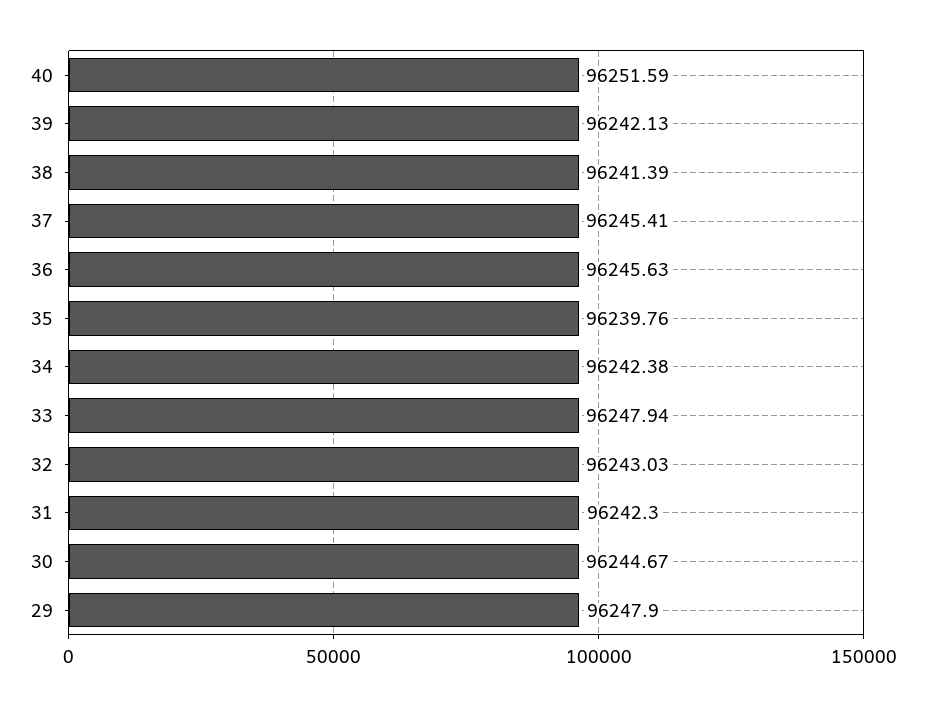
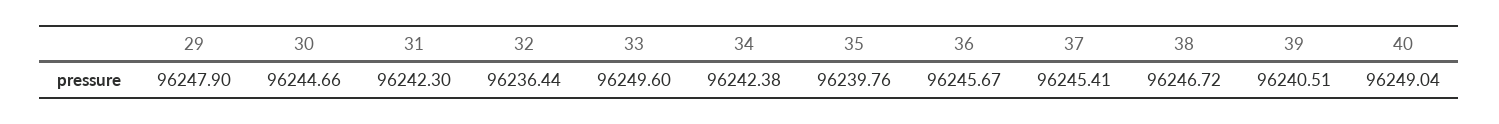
40: 96251.59 -> 96249.04
39: 96242.13 -> 96240.51
38: 96241.39 -> 96246.72
36: 96245.63 -> 96245.67
33: 96247.94 -> 96249.6
32: 96243.03 -> 96236.44
30: 96244.67 -> 96244.66

